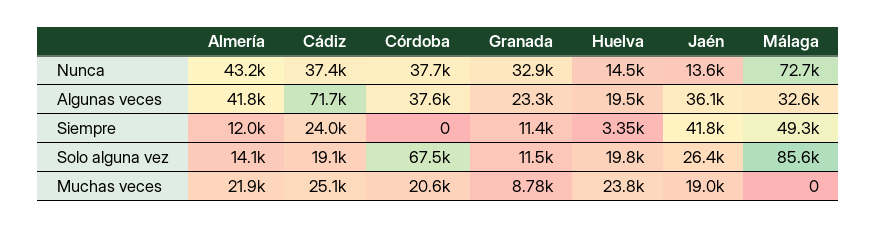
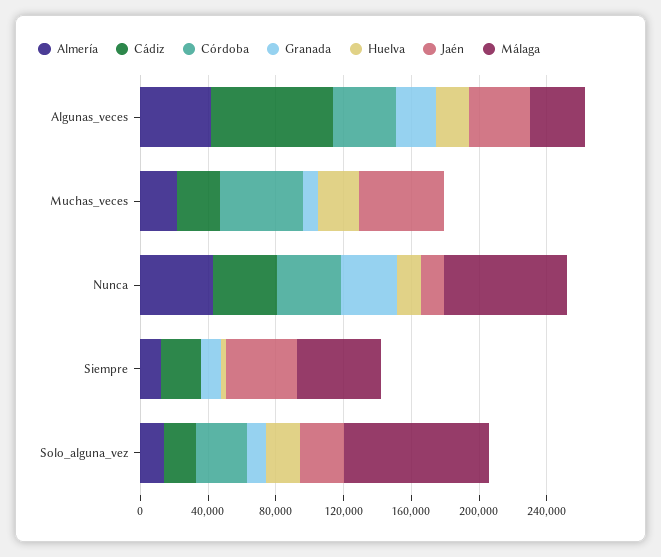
Córdoba, Solo alguna vez: 67500 -> 30000
Córdoba, Muchas veces: 20600 -> 50000
Jaén, Muchas veces: 19000 -> 50000

